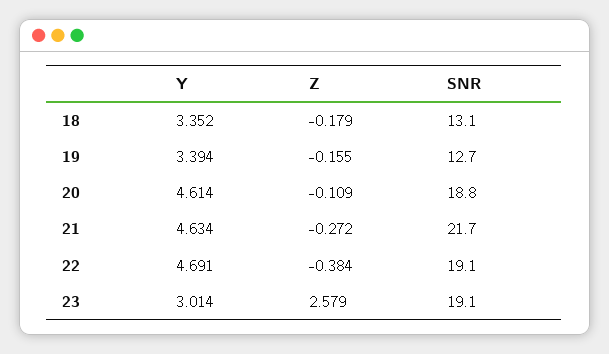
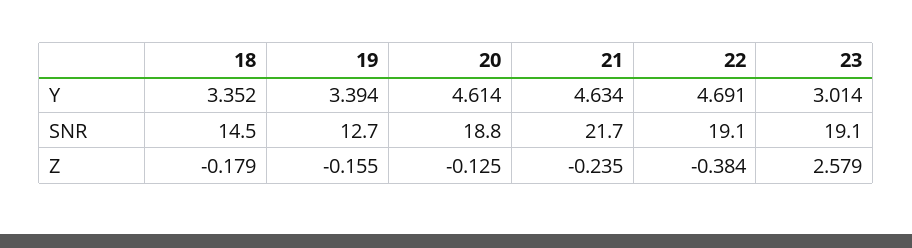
SNR, 18: 13.1 -> 14.5
Z, 20: -0.109 -> -0.125
Z, 21: -0.272 -> -0.235

